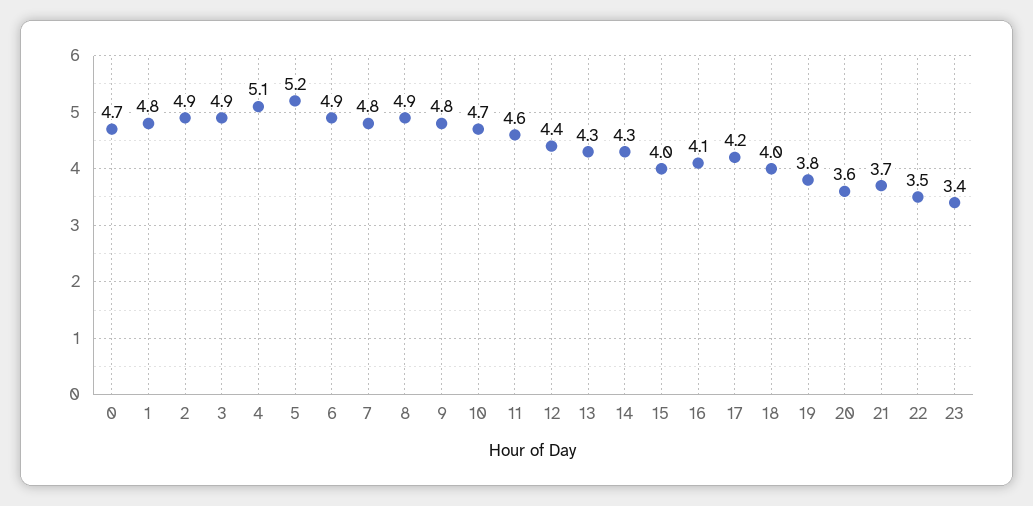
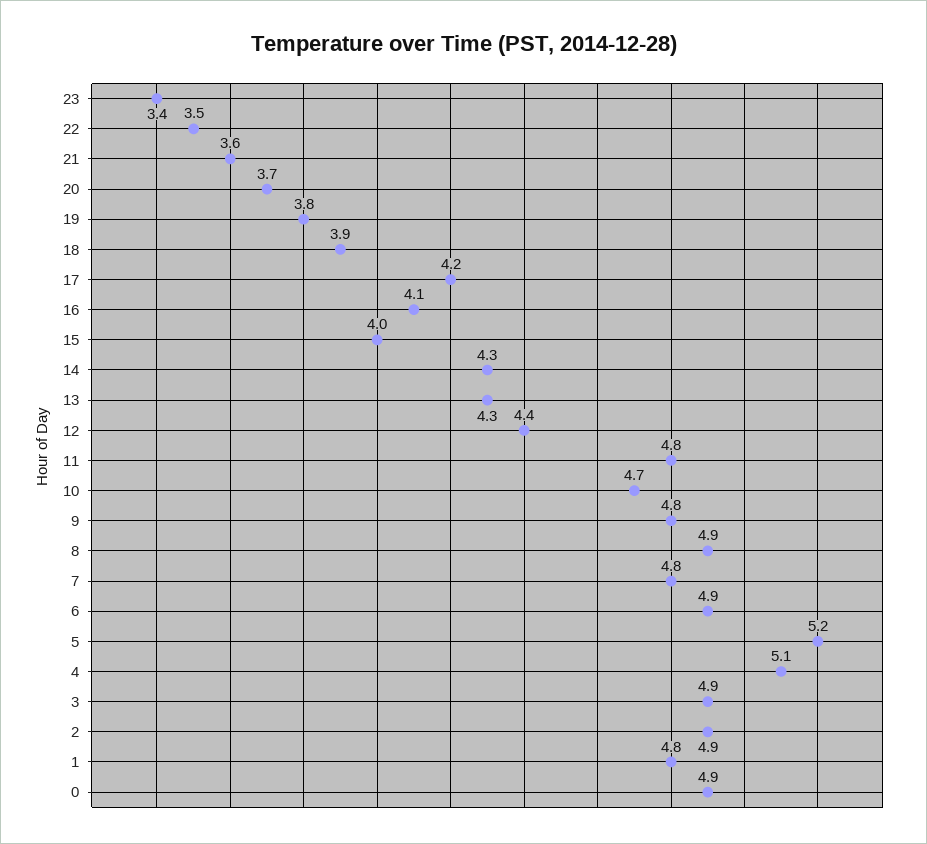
0: 4.7 -> 4.9
11: 4.6 -> 4.8
18: 4 -> 3.9
20: 3.6 -> 3.7
21: 3.7 -> 3.6

